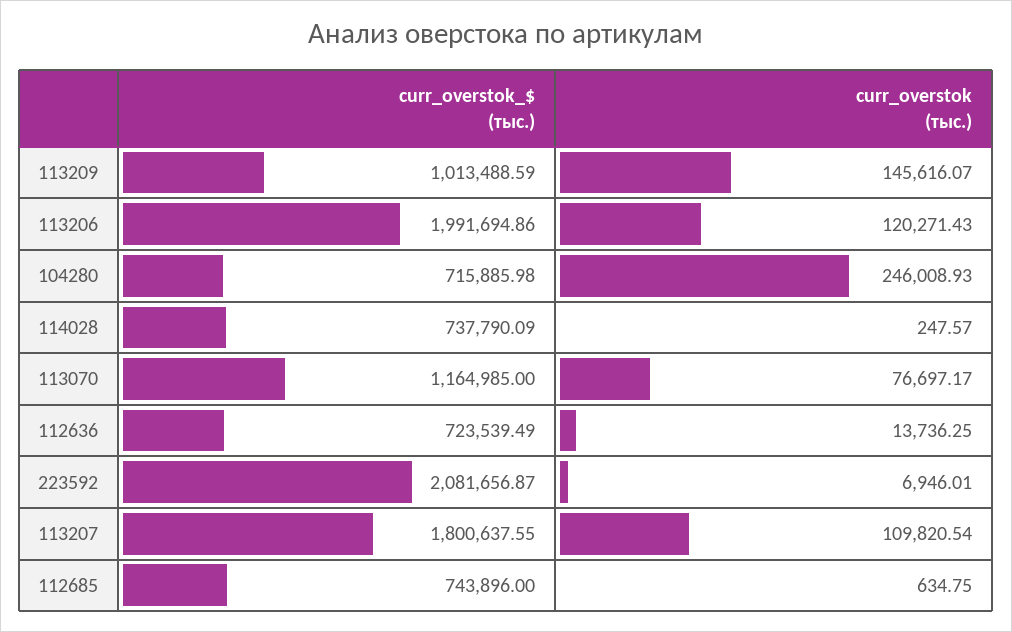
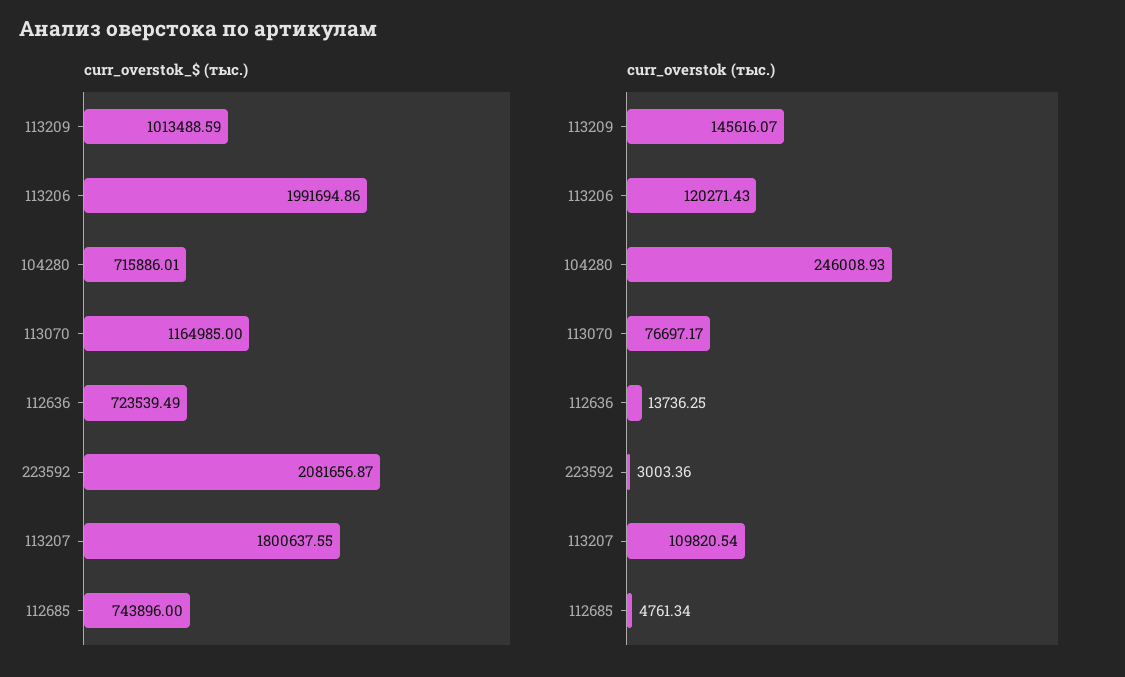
curr_overstok_$ (тыс.), 104280: 715885.98 -> 715886.01
curr_overstok_$ (тыс.), 114028: 737790.09 -> none
curr_overstok (тыс.), 114028: 247.57 -> none
curr_overstok (тыс.), 223592: 6946.01 -> 3003.36
curr_overstok (тыс.), 112685: 634.75 -> 4761.34

